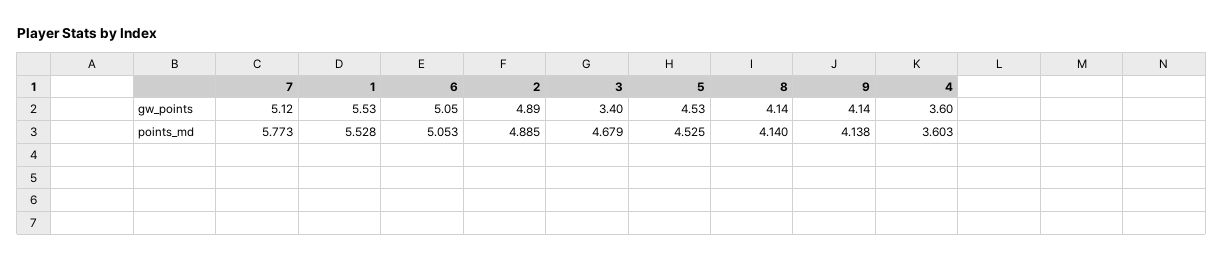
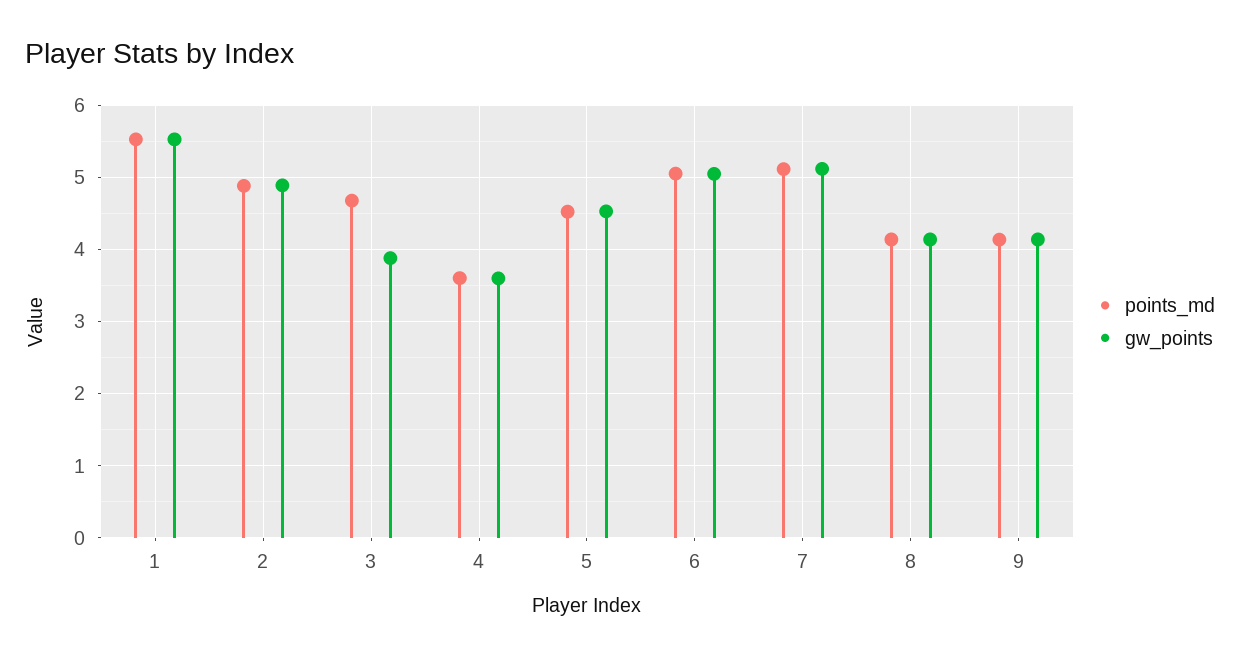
gw_points, 3: 3.4 -> 3.9
points_md, 7: 5.773 -> 5.1

